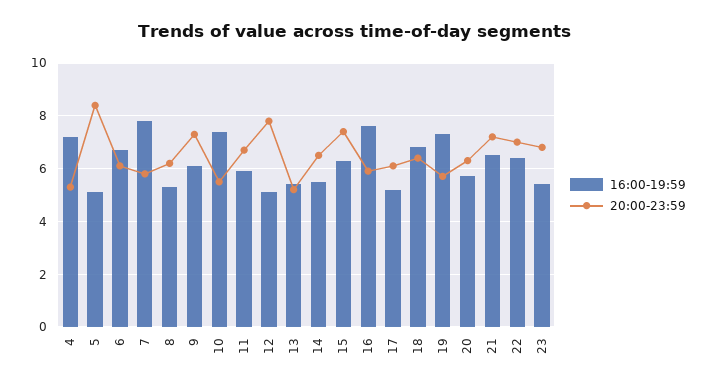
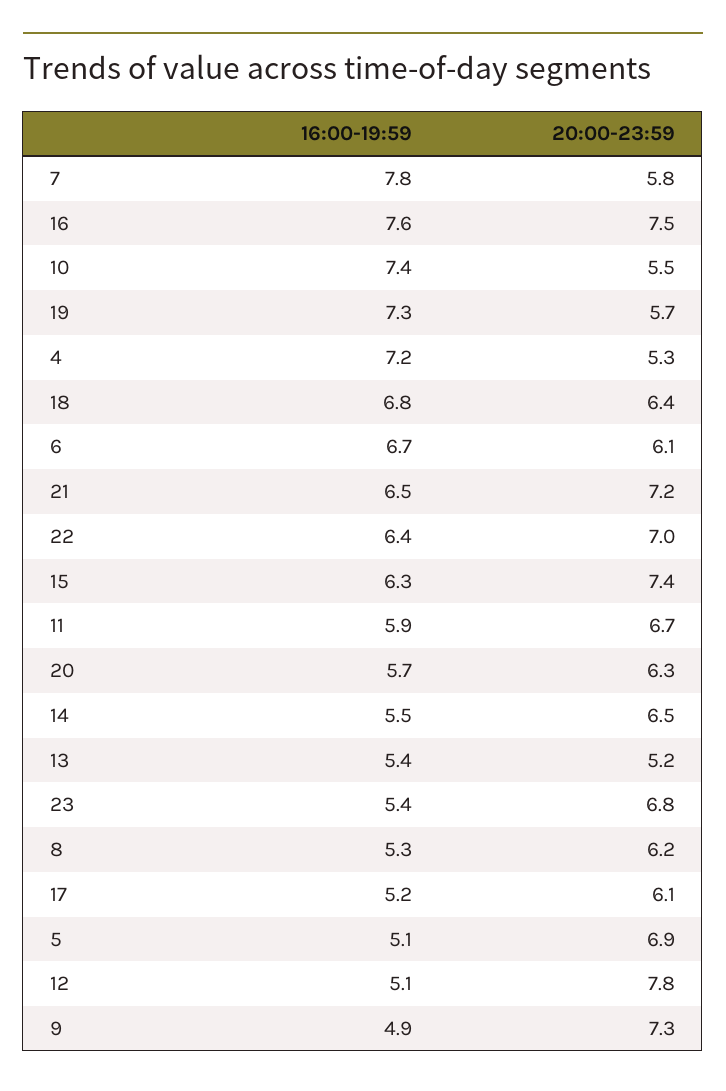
20:00-23:59, 5: 8.5 -> 6.9
16:00-19:59, 9: 6 -> 4.9
20:00-23:59, 16: 6 -> 7.5

